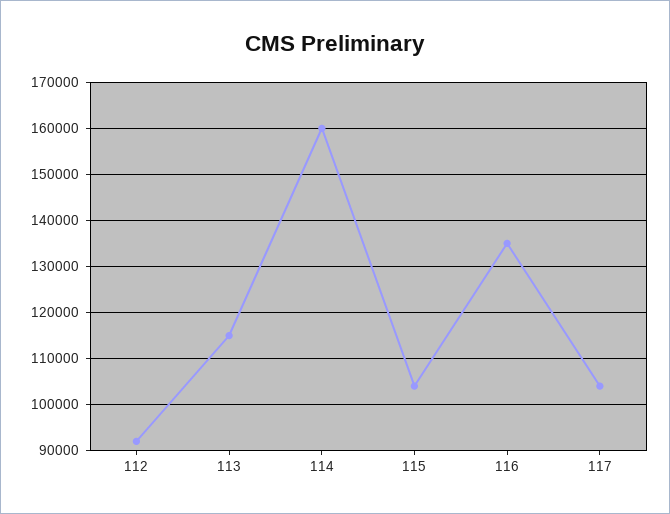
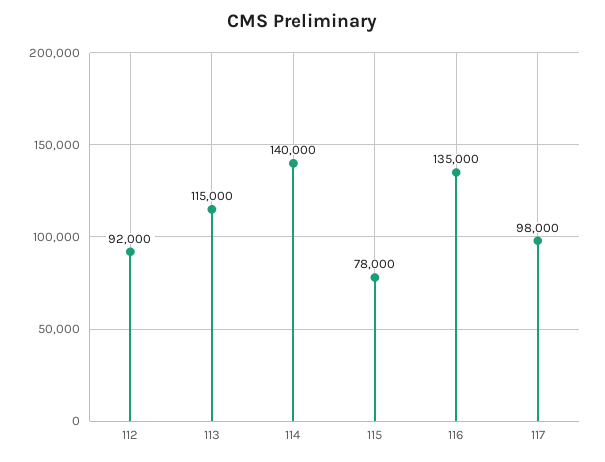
114: 160000 -> 140000
115: 104000 -> 78000
117: 104000 -> 98000

